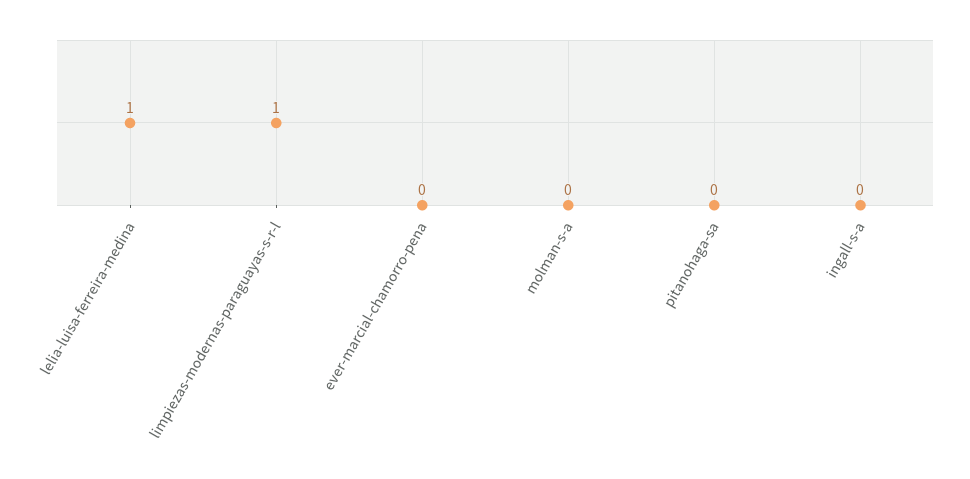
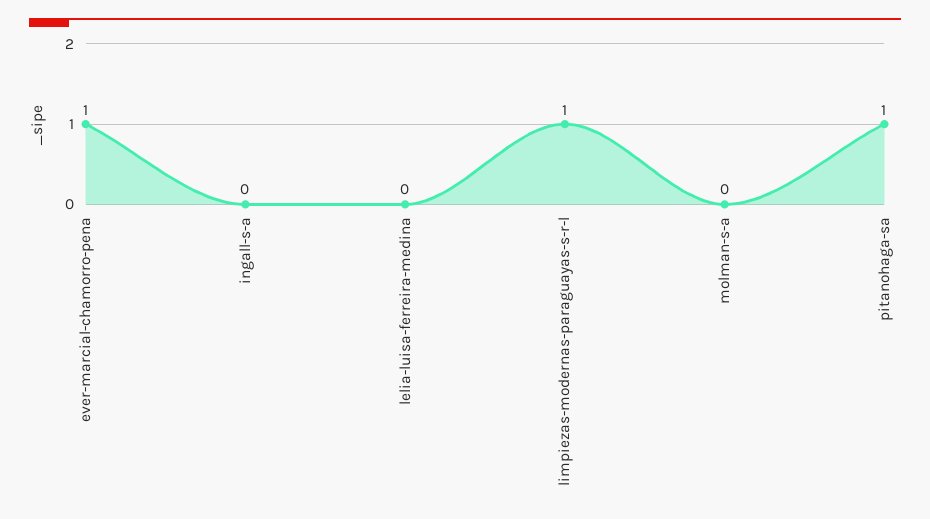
lelia-luisa-ferreira-medina: 1 -> 0
ever-marcial-chamorro-pena: 0 -> 1
pitanohaga-sa: 0 -> 1

